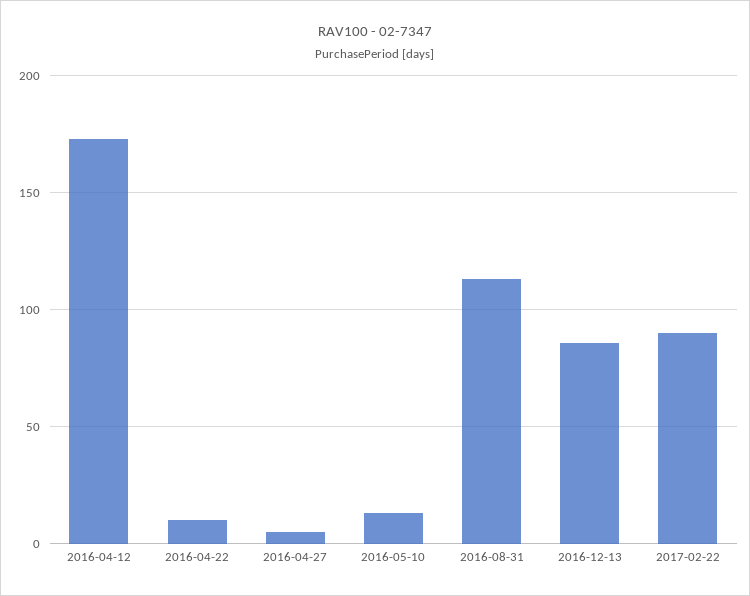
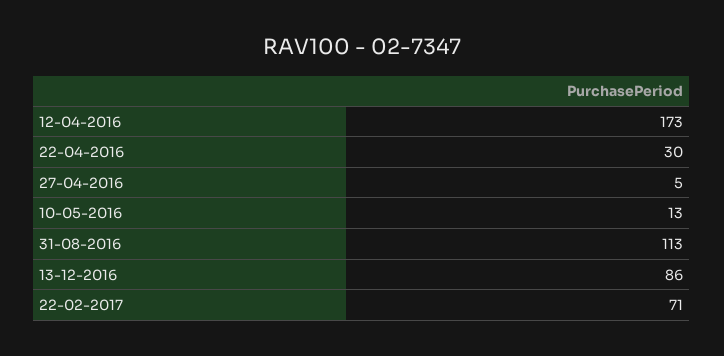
2016-04-22: 10 -> 30
2017-02-22: 90 -> 71

